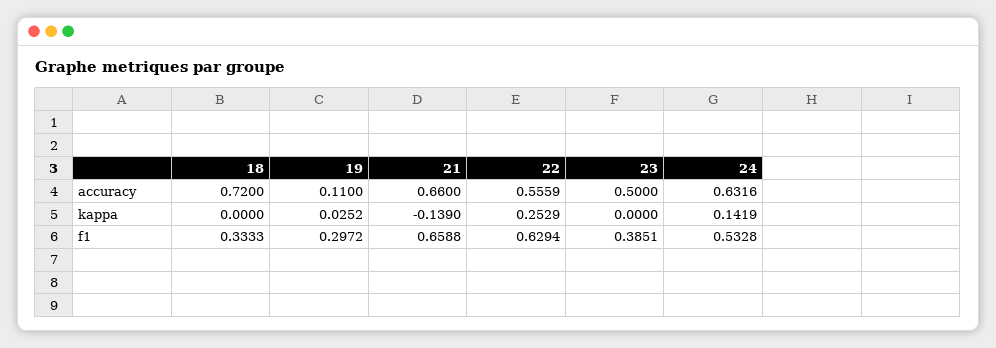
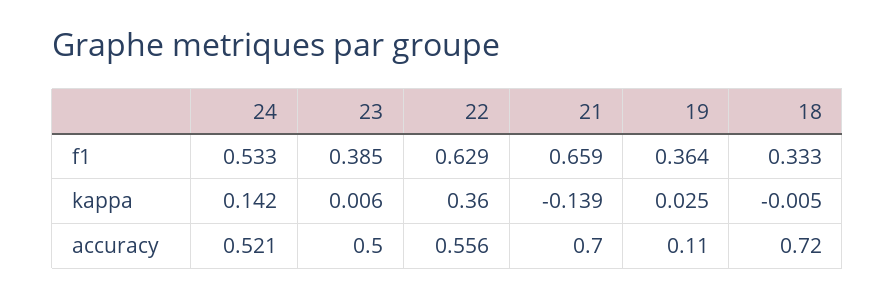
21, accuracy: 0.66 -> 0.7
24, accuracy: 0.6316 -> 0.521
18, kappa: 0 -> -0.005
22, kappa: 0.2529 -> 0.36
23, kappa: 0 -> 0.006
19, f1: 0.2972 -> 0.364

